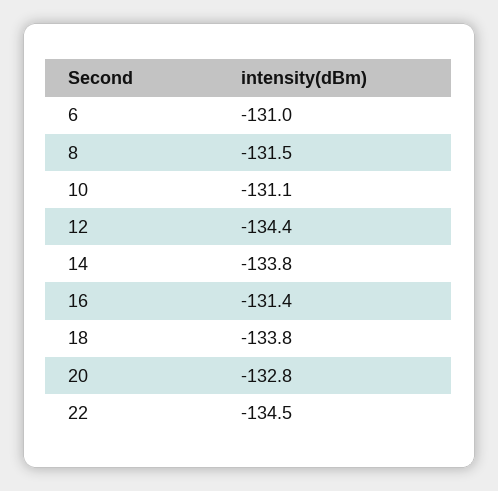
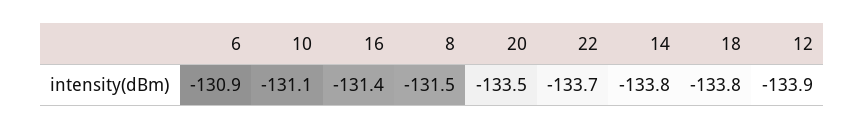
6: -131 -> -130.9
12: -134.4 -> -133.9
20: -132.8 -> -133.5
22: -134.5 -> -133.7

